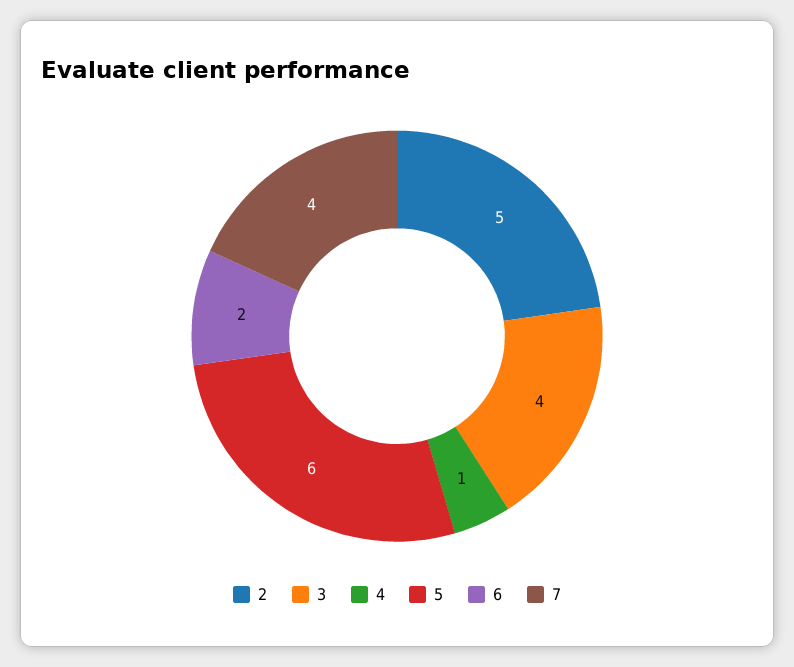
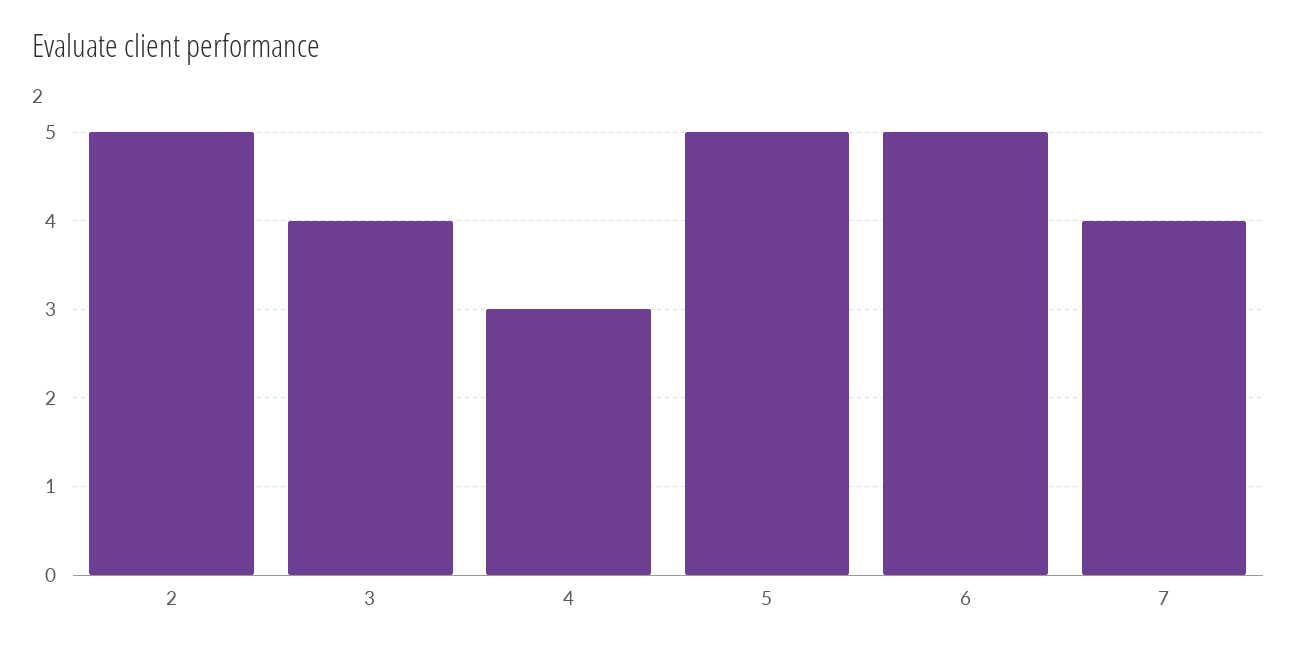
4: 1 -> 3
5: 6 -> 5
6: 2 -> 5

